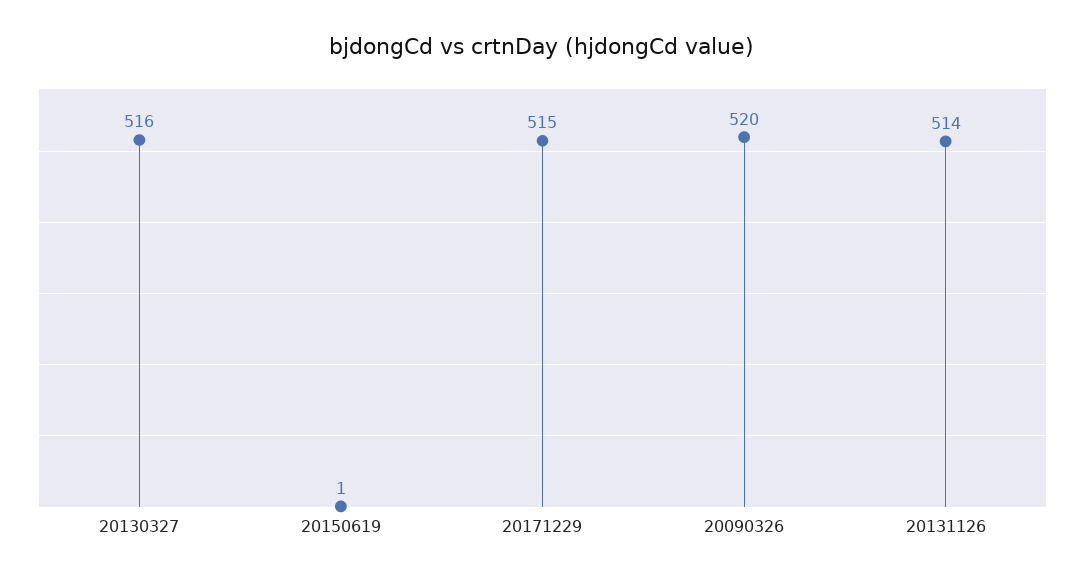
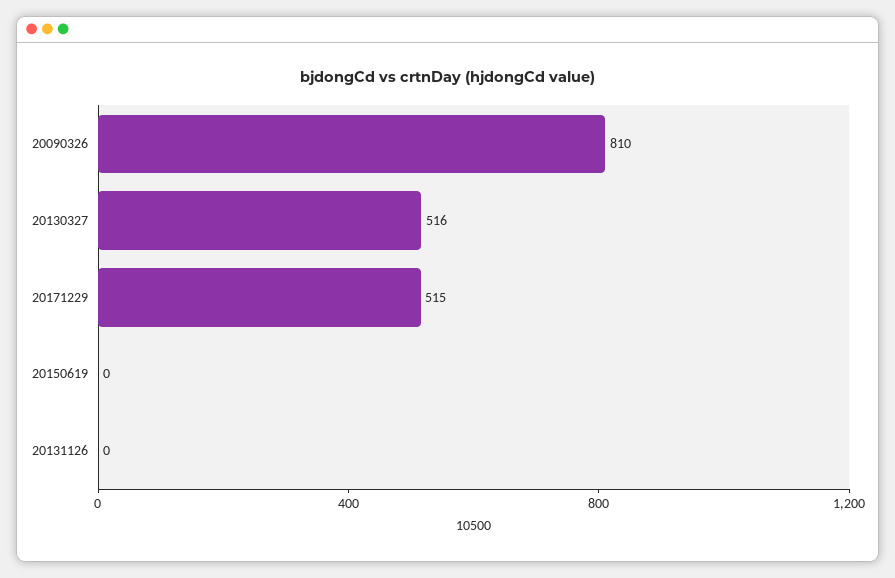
20150619: 1 -> 0
20090326: 520 -> 810
20131126: 514 -> 0

